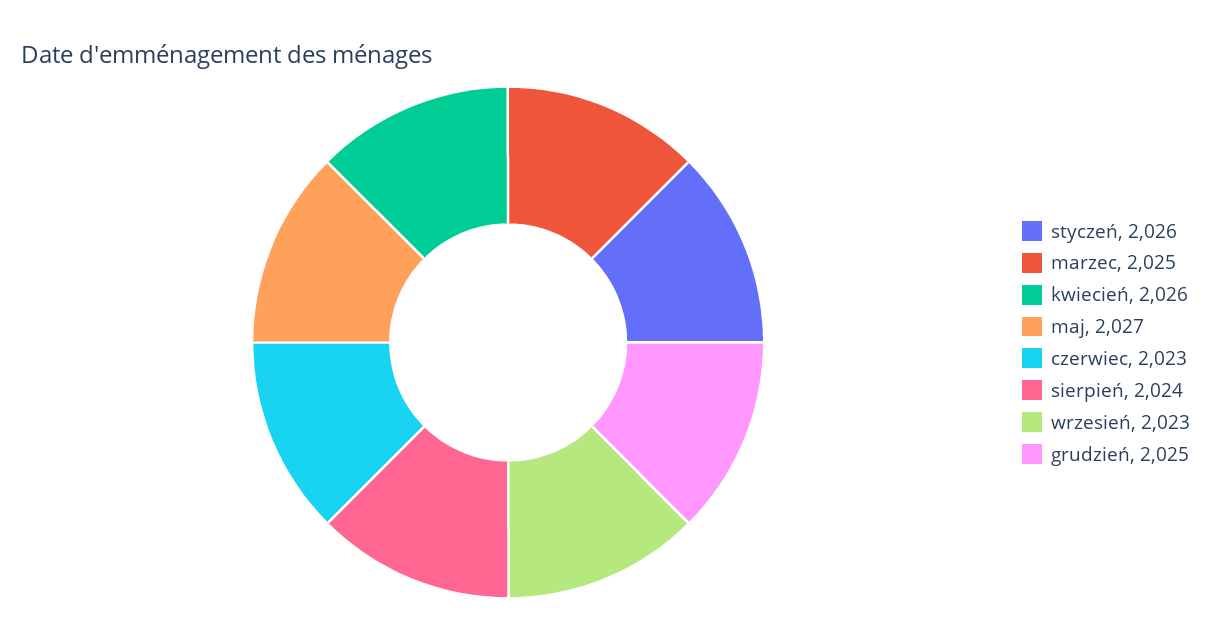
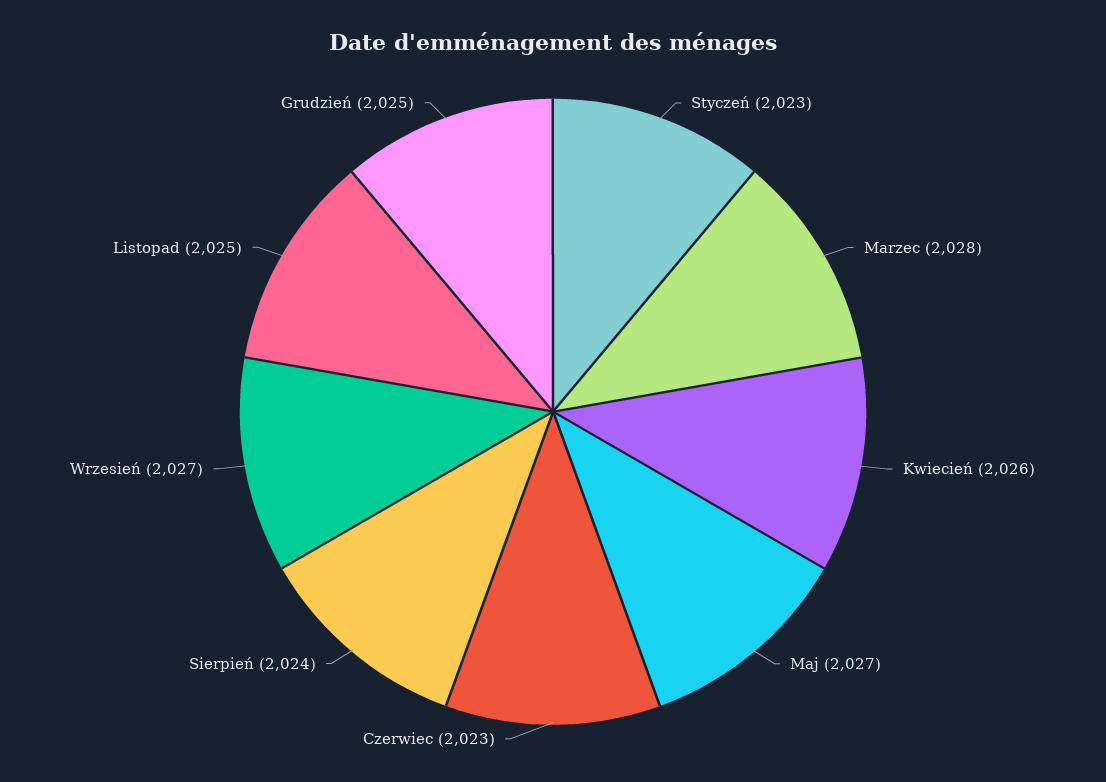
styczeń: 2026 -> 2023
marzec: 2025 -> 2028
wrzesień: 2023 -> 2027
Listopad: none -> 2025

